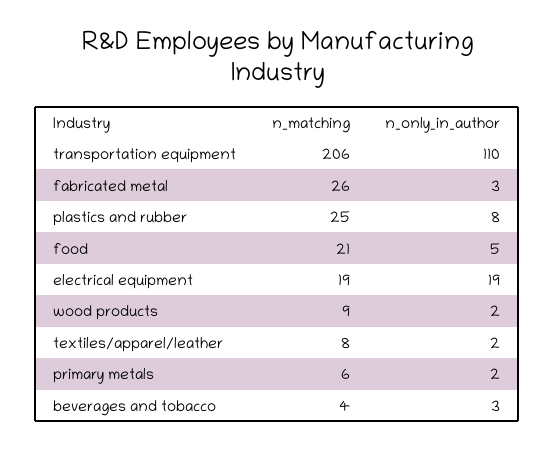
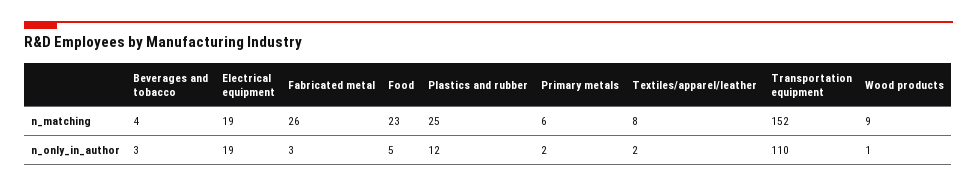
n_matching, transportation equipment: 206 -> 152
n_only_in_author, plastics and rubber: 8 -> 12
n_matching, food: 21 -> 23
n_only_in_author, wood products: 2 -> 1

